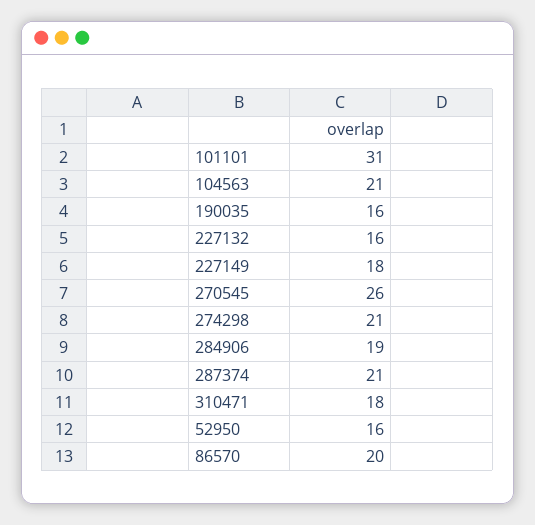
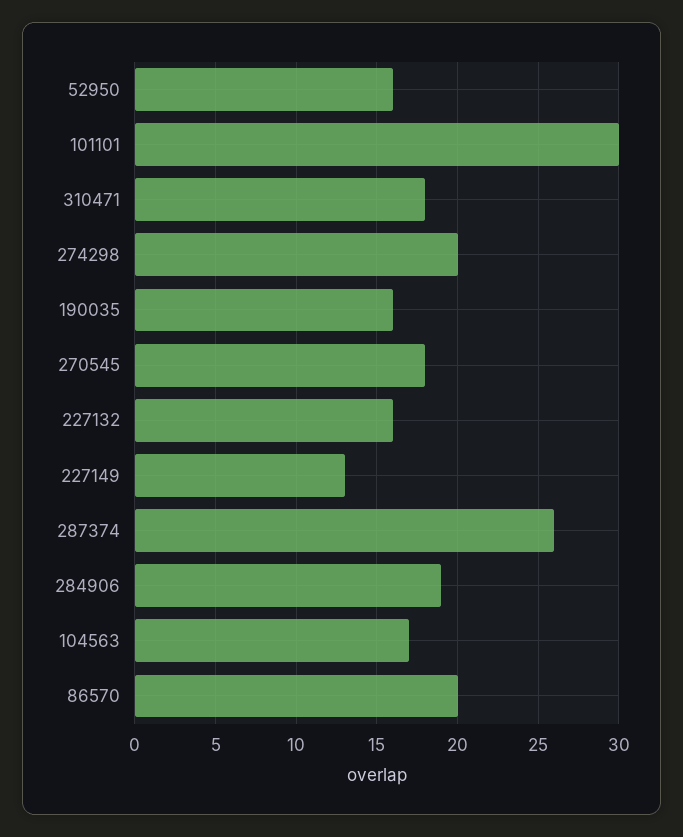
101101: 31 -> 30
104563: 21 -> 17
227149: 18 -> 13
270545: 26 -> 18
274298: 21 -> 20
287374: 21 -> 26

